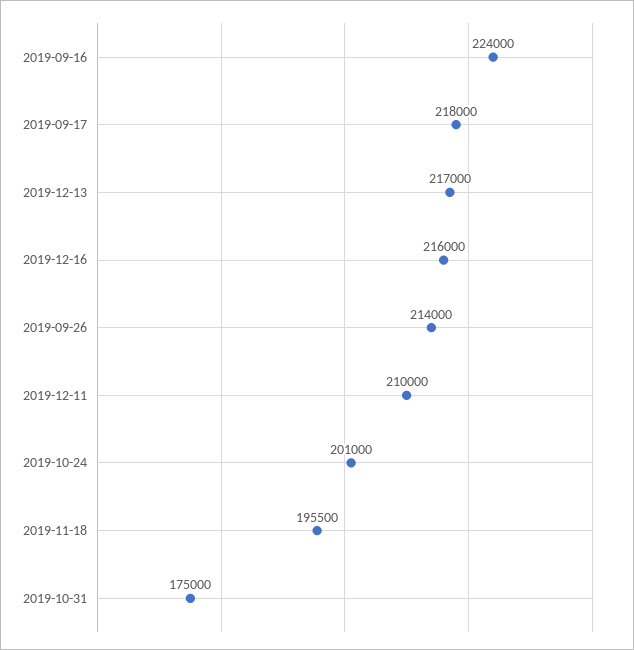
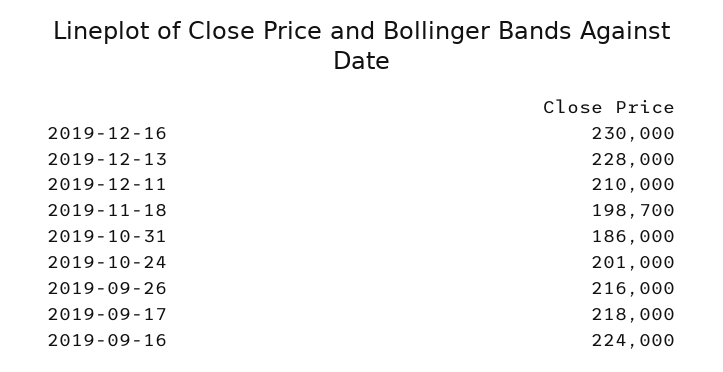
2019-12-13: 217000 -> 228000
2019-12-16: 216000 -> 230000
2019-09-26: 214000 -> 216000
2019-11-18: 195500 -> 198700
2019-10-31: 175000 -> 186000

